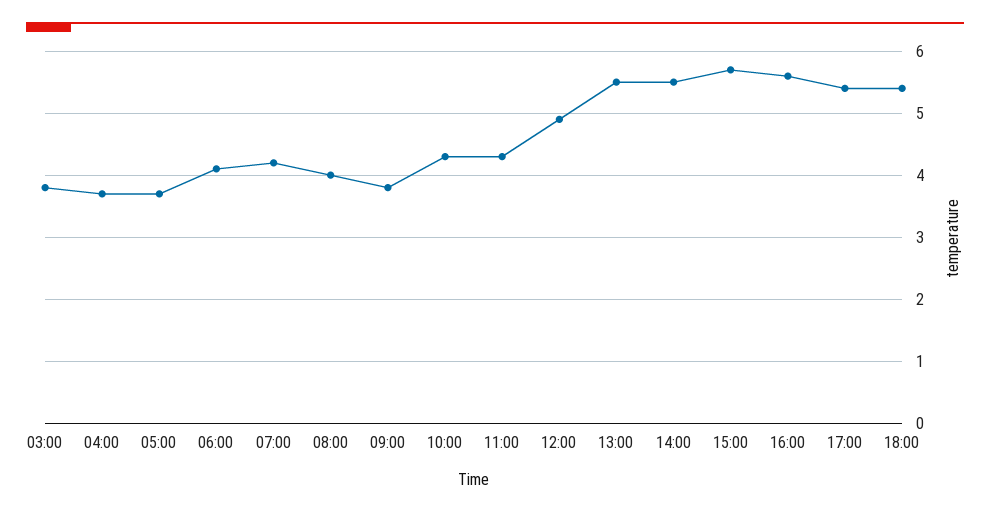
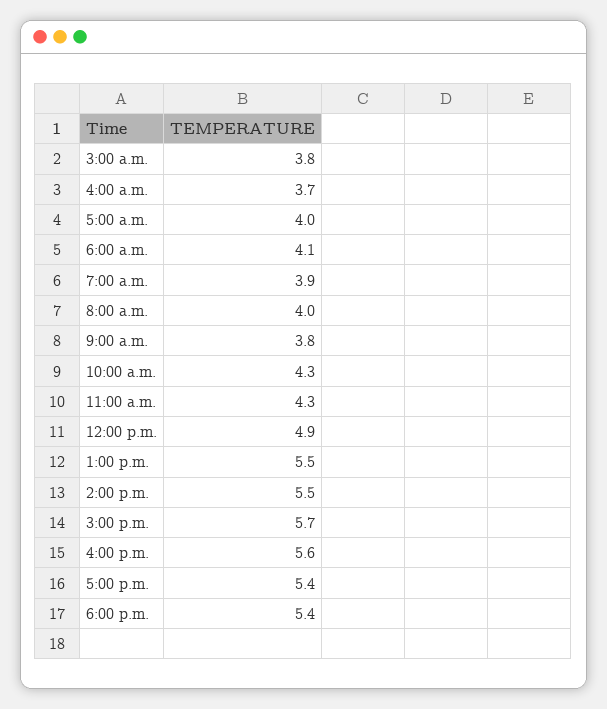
05:00: 3.7 -> 4
07:00: 4.2 -> 3.9

